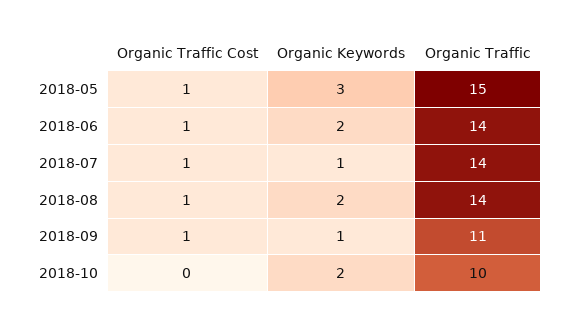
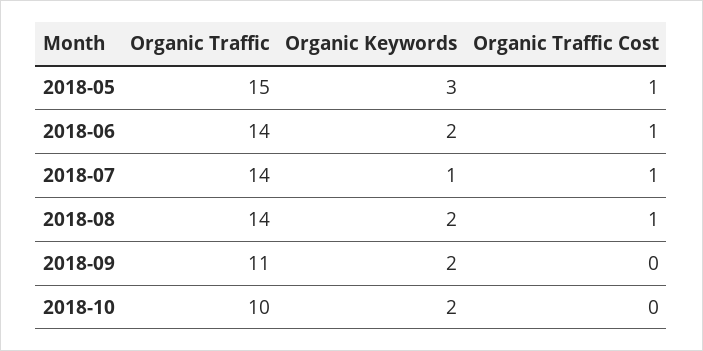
Organic Traffic Cost, 2018-09: 1 -> 0
Organic Keywords, 2018-09: 1 -> 2

